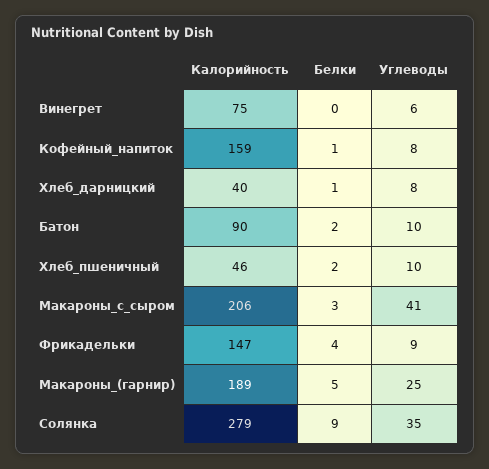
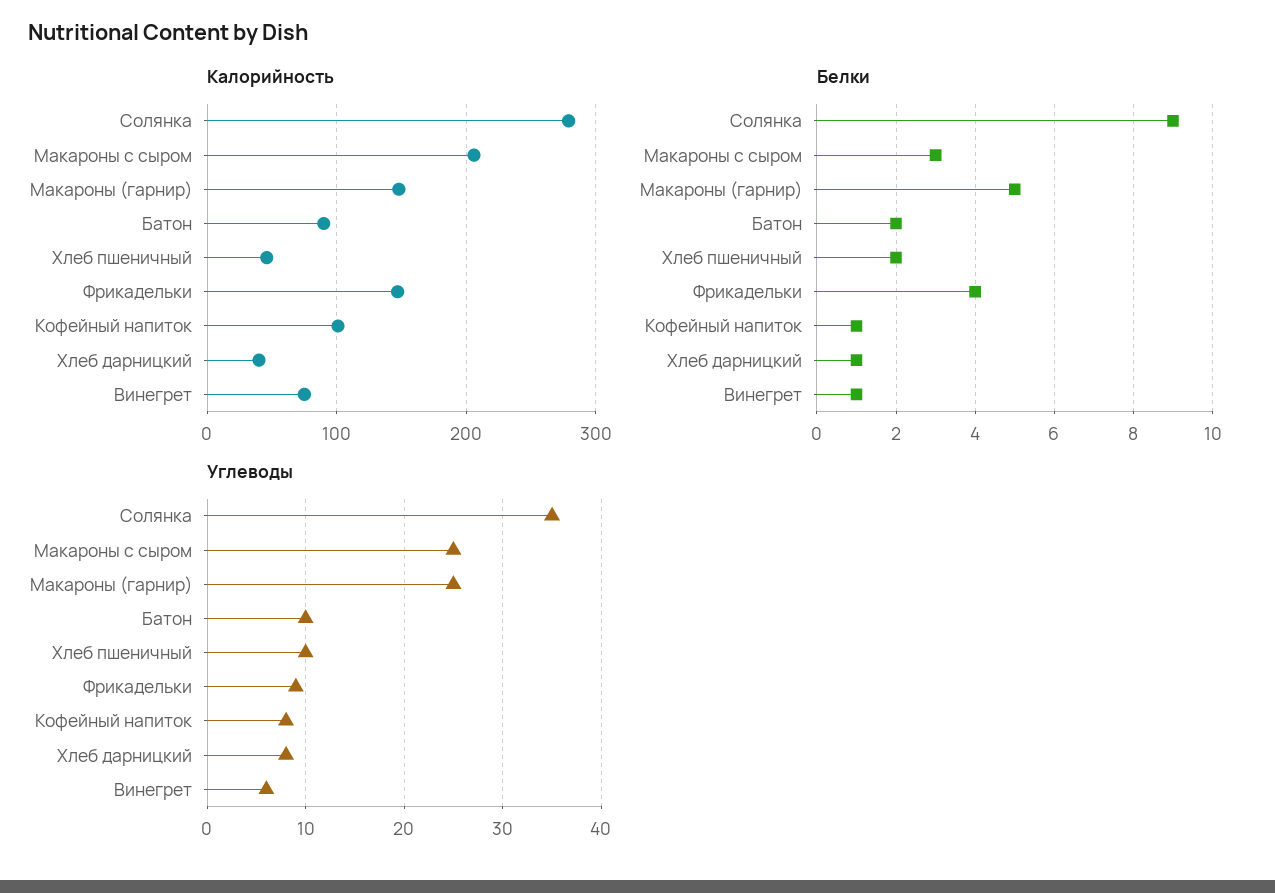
Белки, Винегрет: 0 -> 1
Калорийность, Кофейный_напиток: 159 -> 100
Углеводы, Макароны_с_сыром: 41 -> 25
Калорийность, Макароны_(гарнир): 189 -> 150

